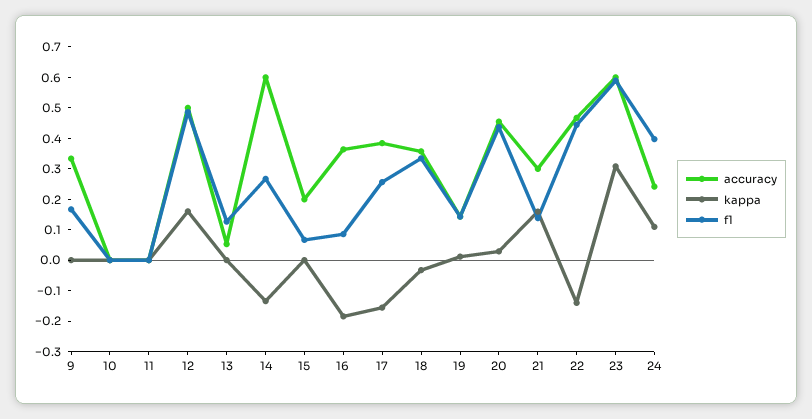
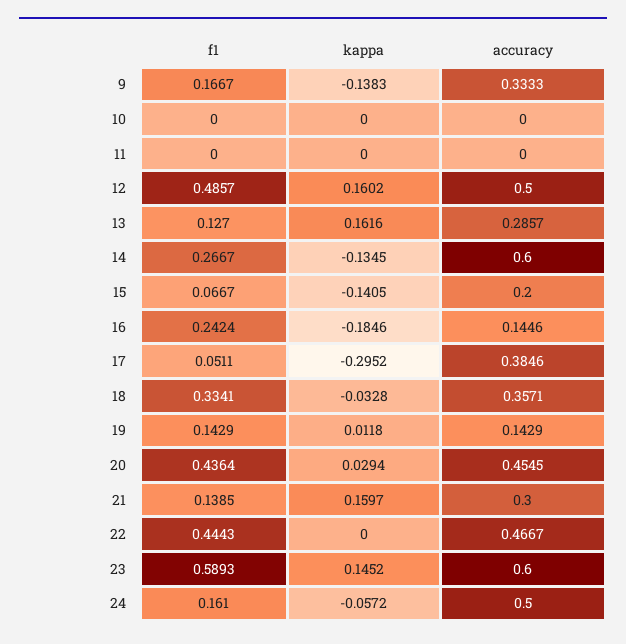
kappa, 9: 0 -> -0.1383
accuracy, 13: 0.05 -> 0.2857
kappa, 13: 0 -> 0.1616
kappa, 15: 0 -> -0.1405
accuracy, 16: 0.35 -> 0.1446
f1, 16: 0.1 -> 0.2424
kappa, 17: -0.15 -> -0.2952
f1, 17: 0.25 -> 0.0511
kappa, 22: -0.15 -> 0
kappa, 23: 0.3 -> 0.1452
accuracy, 24: 0.25 -> 0.5
kappa, 24: 0.1 -> -0.0572
f1, 24: 0.4 -> 0.161

